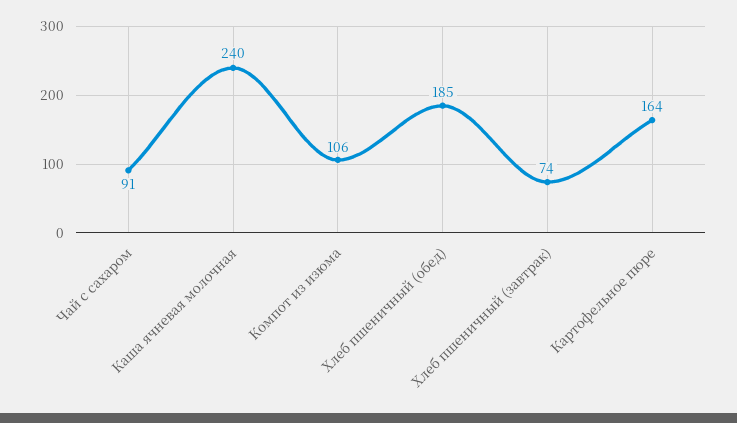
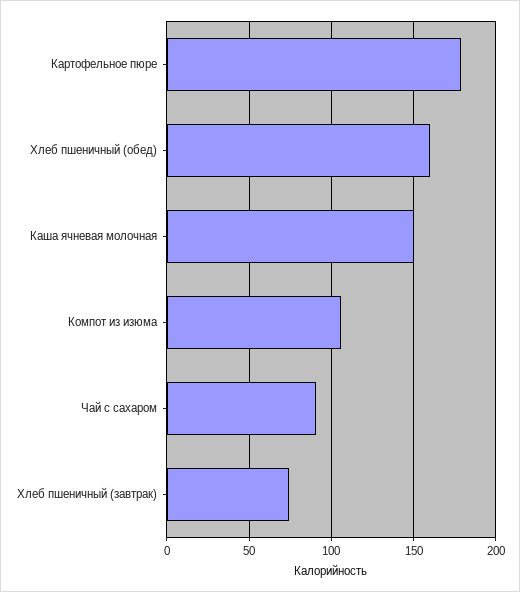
Каша ячневая молочная: 240 -> 150
Хлеб пшеничный (обед): 185 -> 160
Картофельное пюре: 164 -> 180

